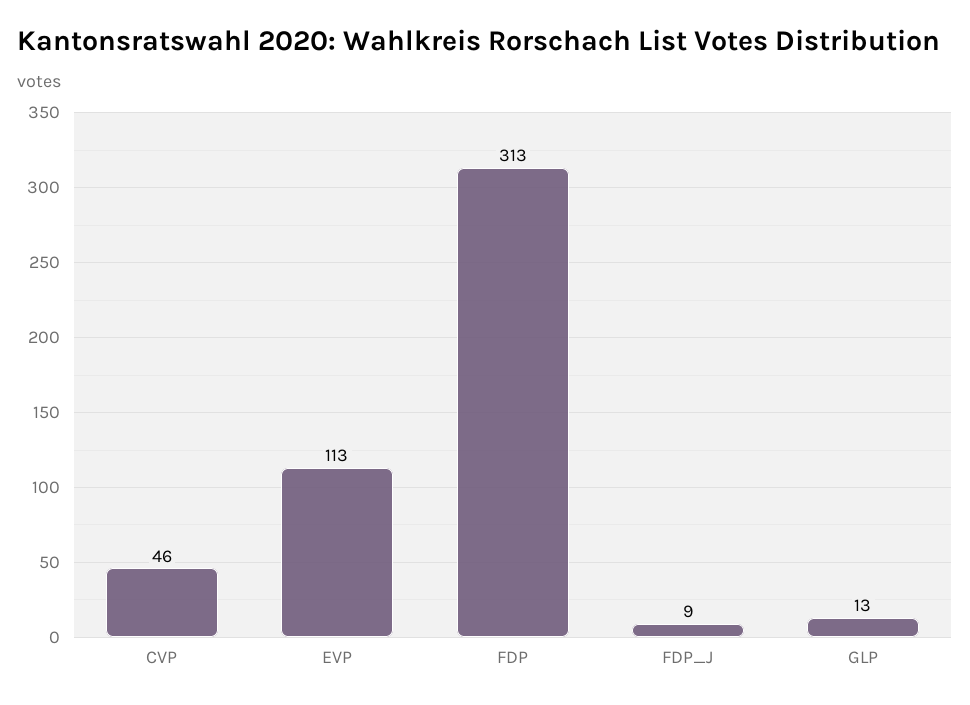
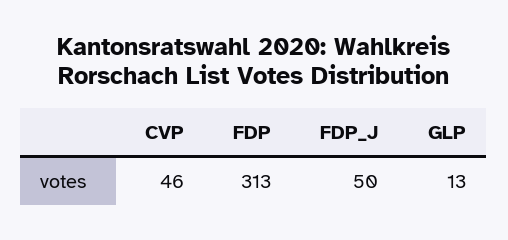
EVP: 113 -> none
FDP_J: 9 -> 50

